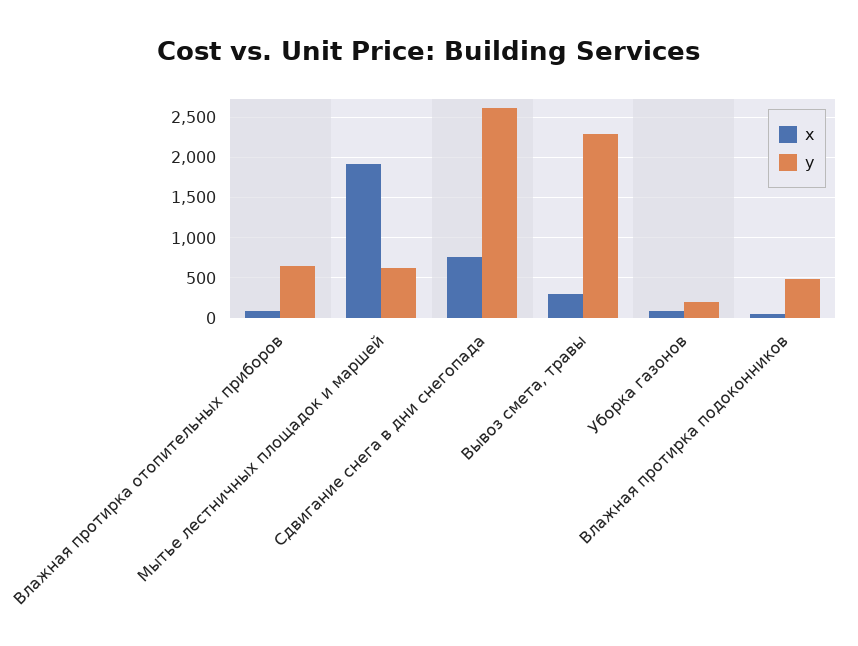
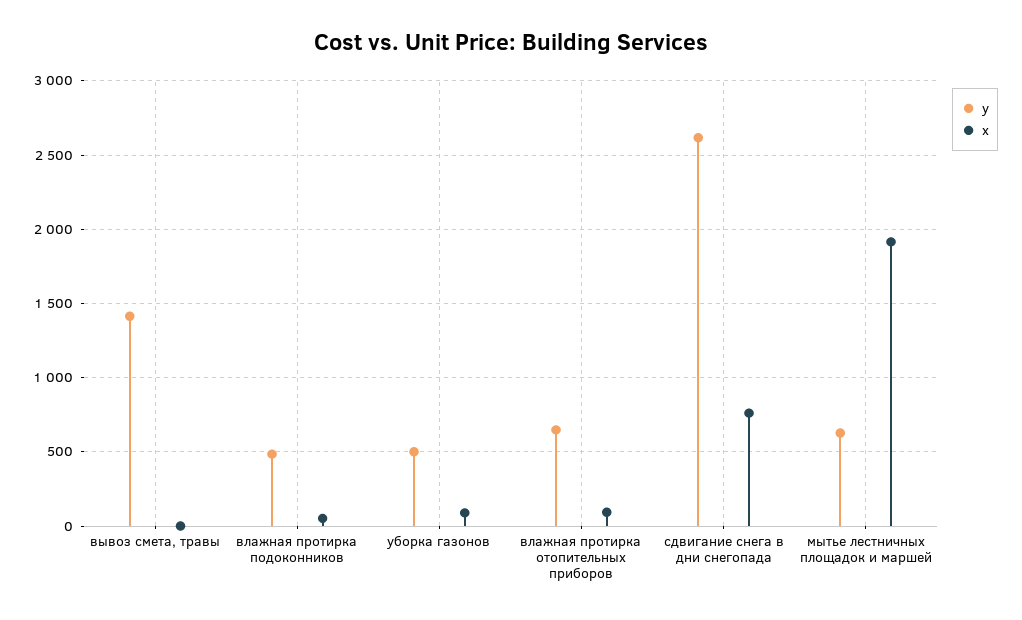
x, Вывоз смета, травы: 300 -> 0
y, Вывоз смета, травы: 2300 -> 1400
y, Уборка газонов: 200 -> 500

